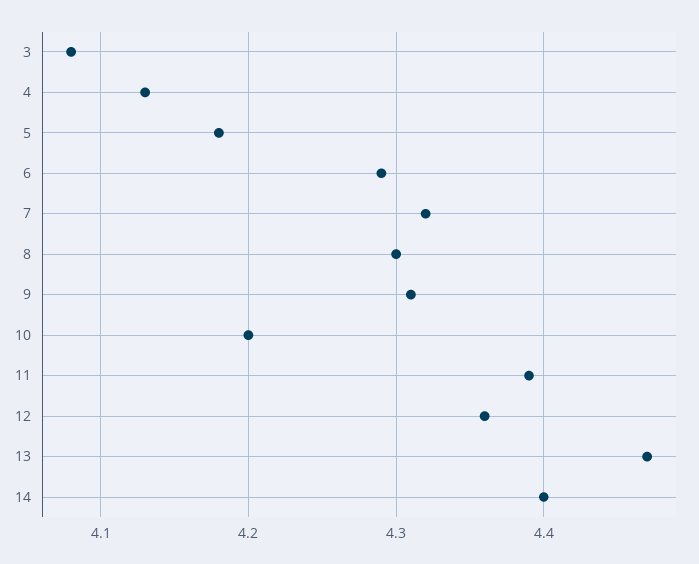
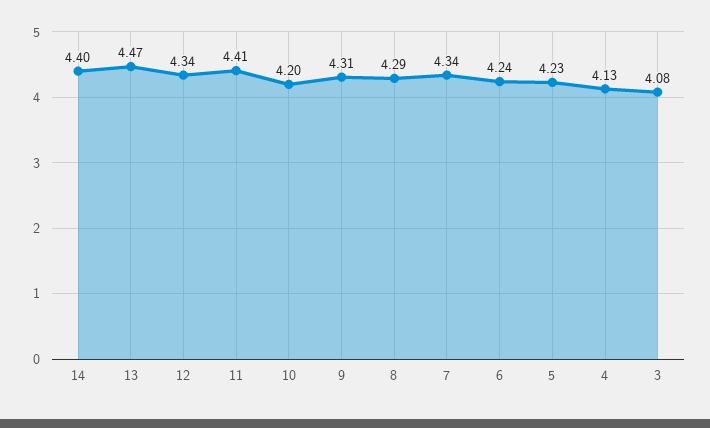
5: 4.18 -> 4.23
6: 4.29 -> 4.24
7: 4.32 -> 4.34
8: 4.3 -> 4.29
11: 4.39 -> 4.41
12: 4.36 -> 4.34

